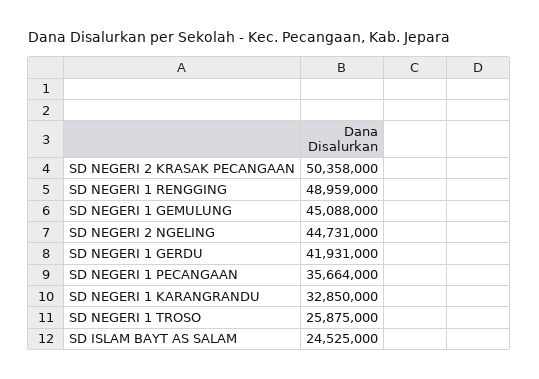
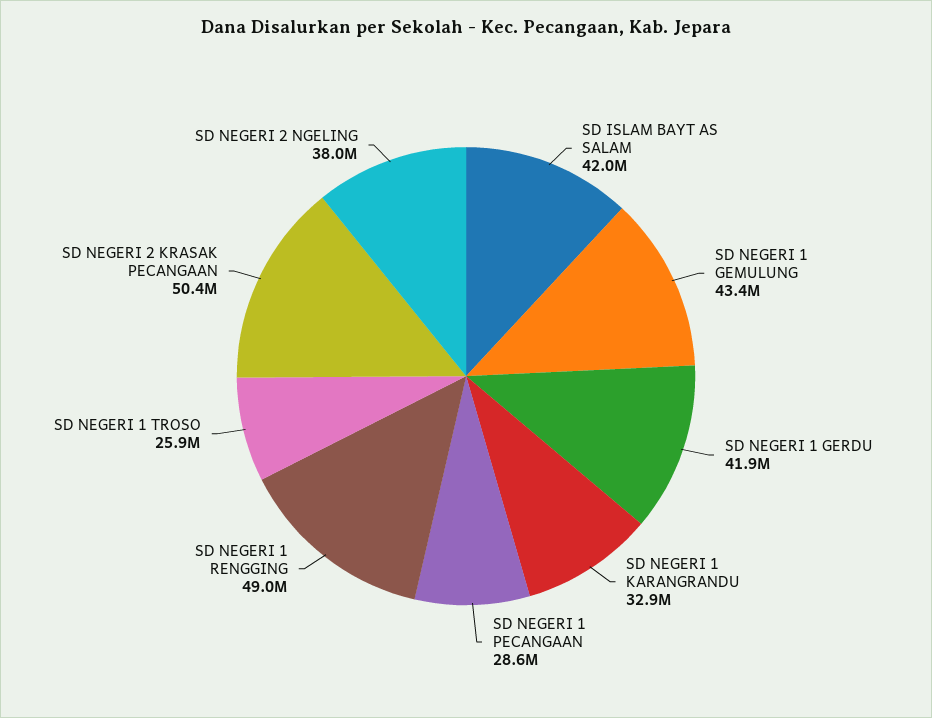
SD NEGERI 1 GEMULUNG: 45088000 -> 43400000
SD NEGERI 2 NGELING: 44731000 -> 38000000
SD NEGERI 1 PECANGAAN: 35664000 -> 28600000
SD ISLAM BAYT AS SALAM: 24525000 -> 42000000

